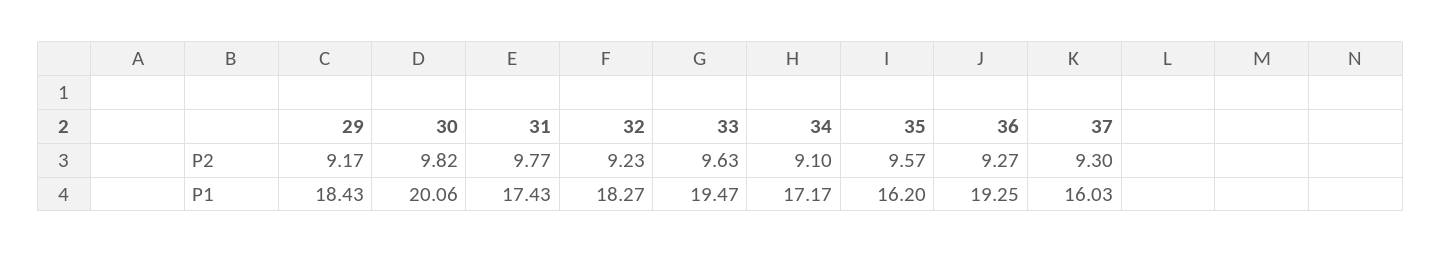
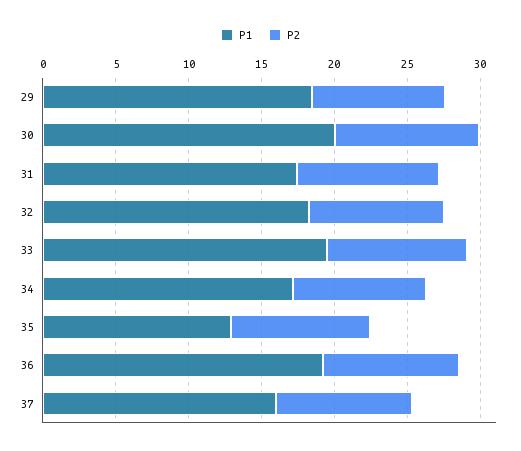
P1, 35: 16.2 -> 13

